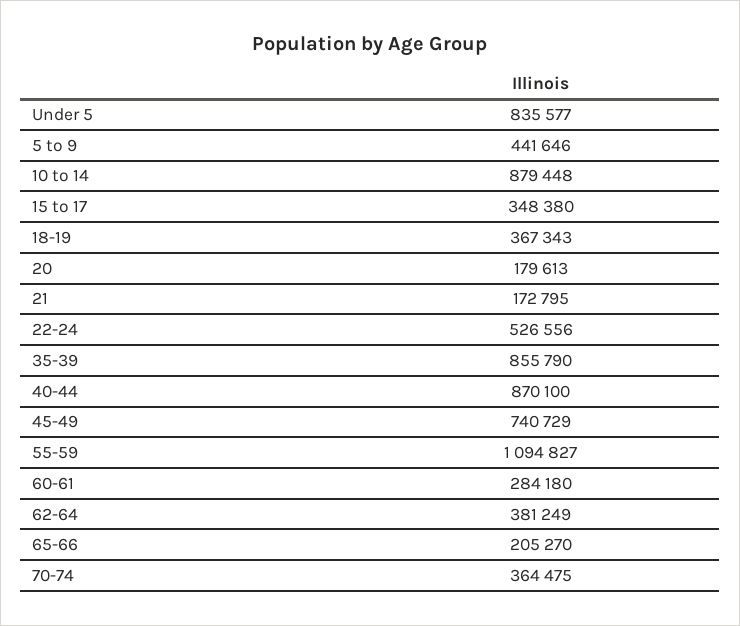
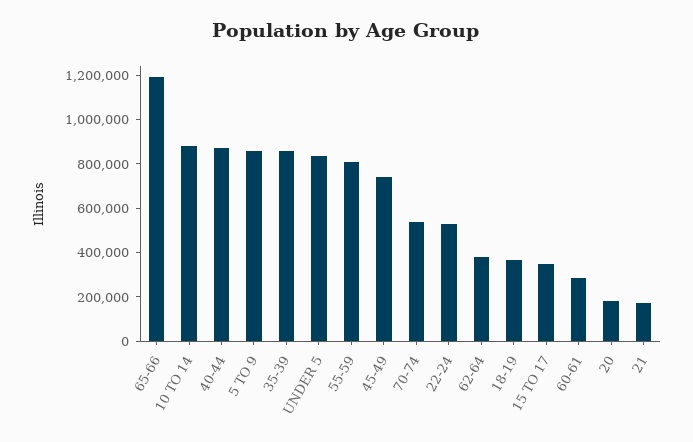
5 to 9: 441646 -> 850000
55-59: 1094827 -> 800000
65-66: 205270 -> 1200000
70-74: 364475 -> 550000

